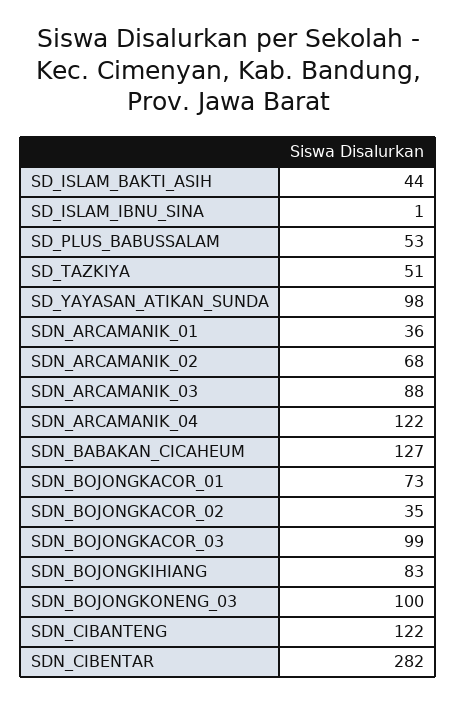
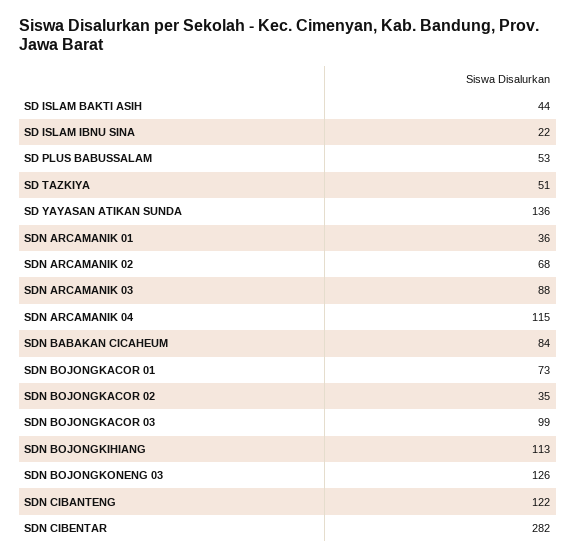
SD_ISLAM_IBNU_SINA: 1 -> 22
SD_YAYASAN_ATIKAN_SUNDA: 98 -> 136
SDN_ARCAMANIK_04: 122 -> 115
SDN_BABAKAN_CICAHEUM: 127 -> 84
SDN_BOJONGKIHIANG: 83 -> 113
SDN_BOJONGKONENG_03: 100 -> 126

